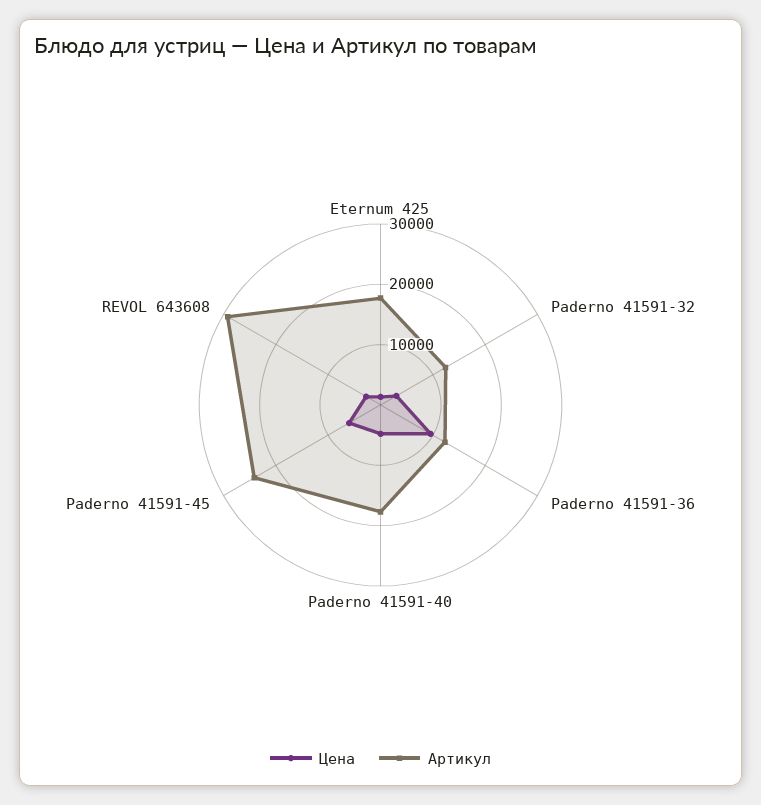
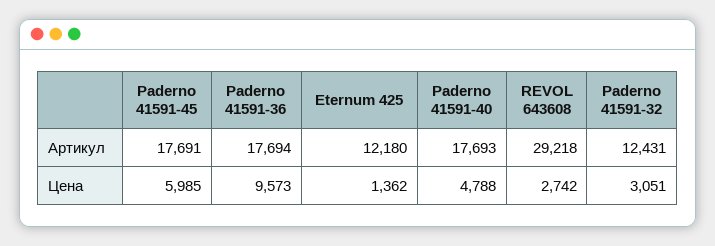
Артикул, Eternum 425: 18000 -> 12180
Артикул, Paderno 41591-36: 12000 -> 17694
Артикул, Paderno 41591-45: 24000 -> 17691

